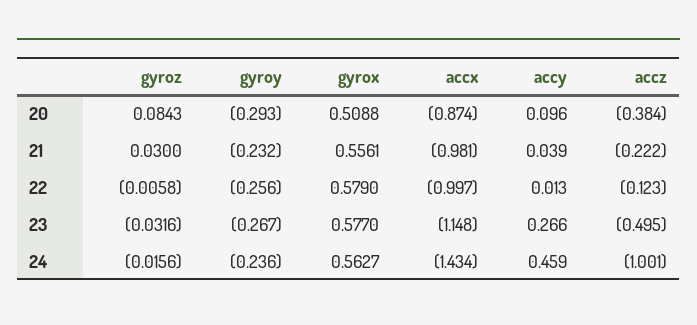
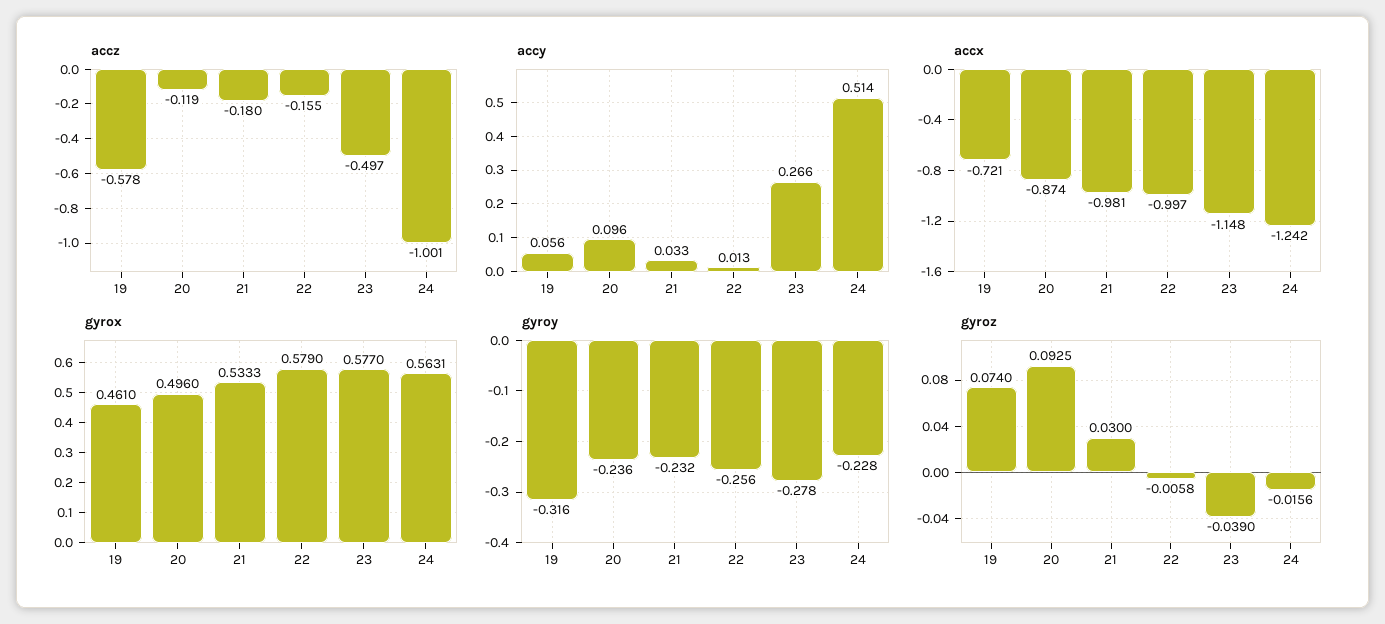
gyroz, 20: 0.0843 -> 0.0925
gyroy, 20: -0.293 -> -0.236
gyrox, 20: 0.5088 -> 0.496
accz, 20: -0.384 -> -0.119
gyrox, 21: 0.5561 -> 0.5333
accy, 21: 0.039 -> 0.033
accz, 21: -0.222 -> -0.18
accz, 22: -0.123 -> -0.155
gyroz, 23: -0.0316 -> -0.039
gyroy, 23: -0.267 -> -0.278
accz, 23: -0.495 -> -0.497
gyroy, 24: -0.236 -> -0.228
gyrox, 24: 0.5627 -> 0.5631
accx, 24: -1.434 -> -1.242
accy, 24: 0.459 -> 0.514
accz, 19: none -> -0.578
accy, 19: none -> 0.056
accx, 19: none -> -0.721
gyrox, 19: none -> 0.461
gyroy, 19: none -> -0.316
gyroz, 19: none -> 0.074

